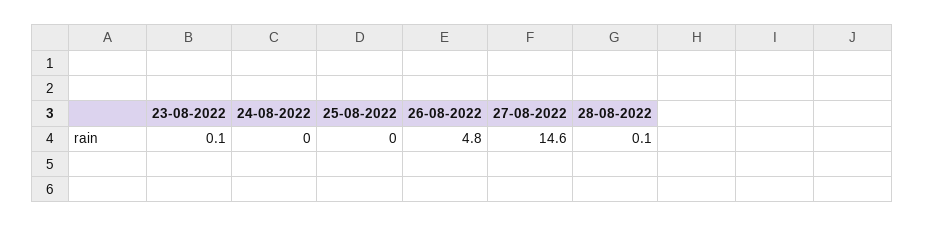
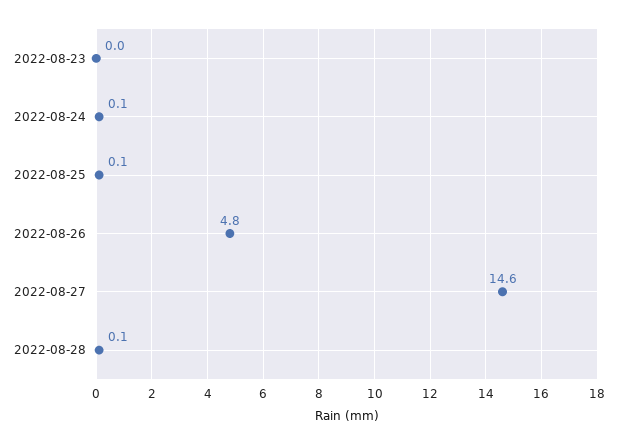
23-08-2022: 0.1 -> 0
24-08-2022: 0 -> 0.1
25-08-2022: 0 -> 0.1

